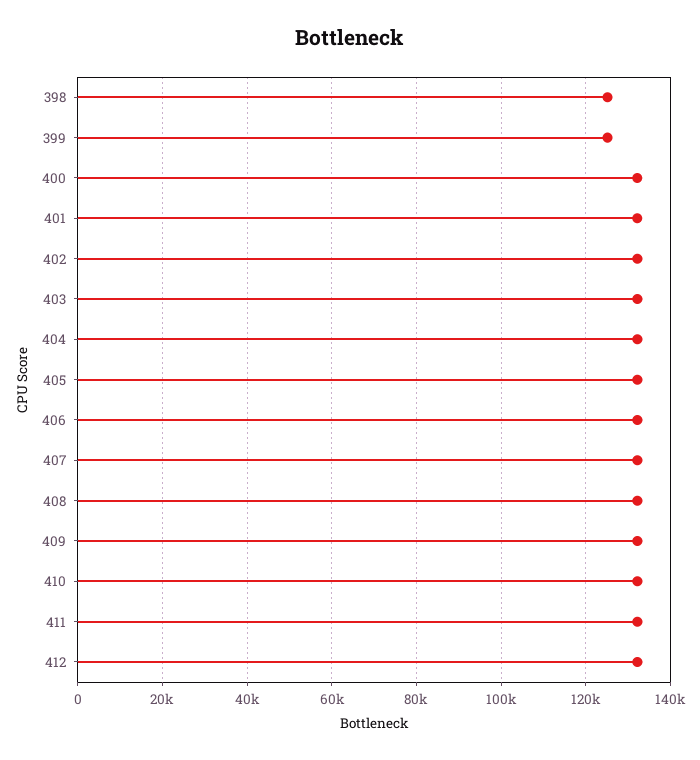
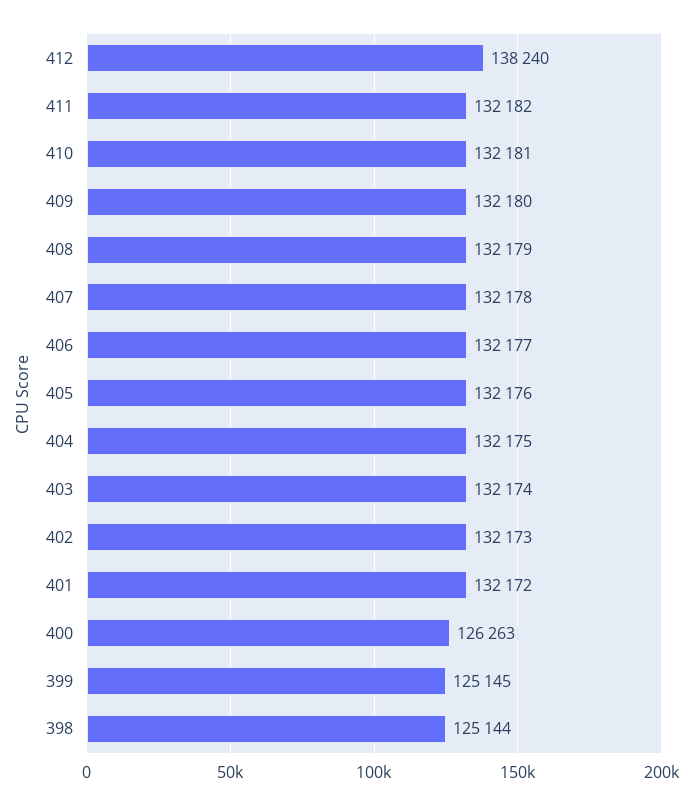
400: 132000 -> 126263
412: 132000 -> 138240

